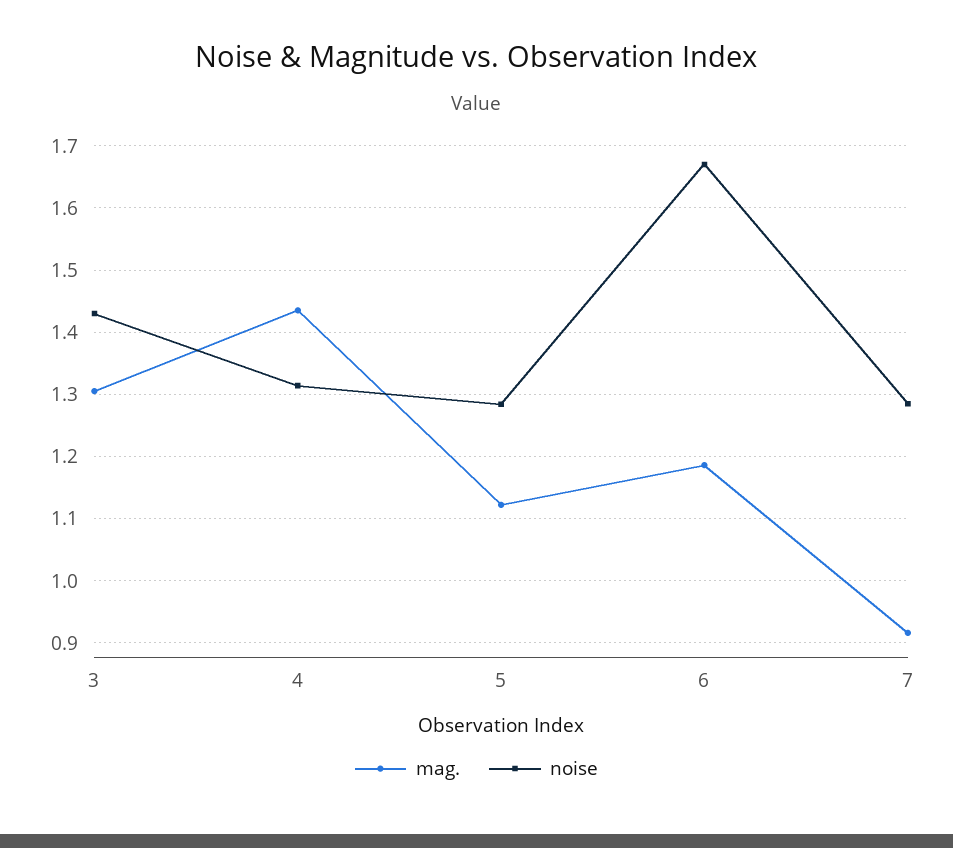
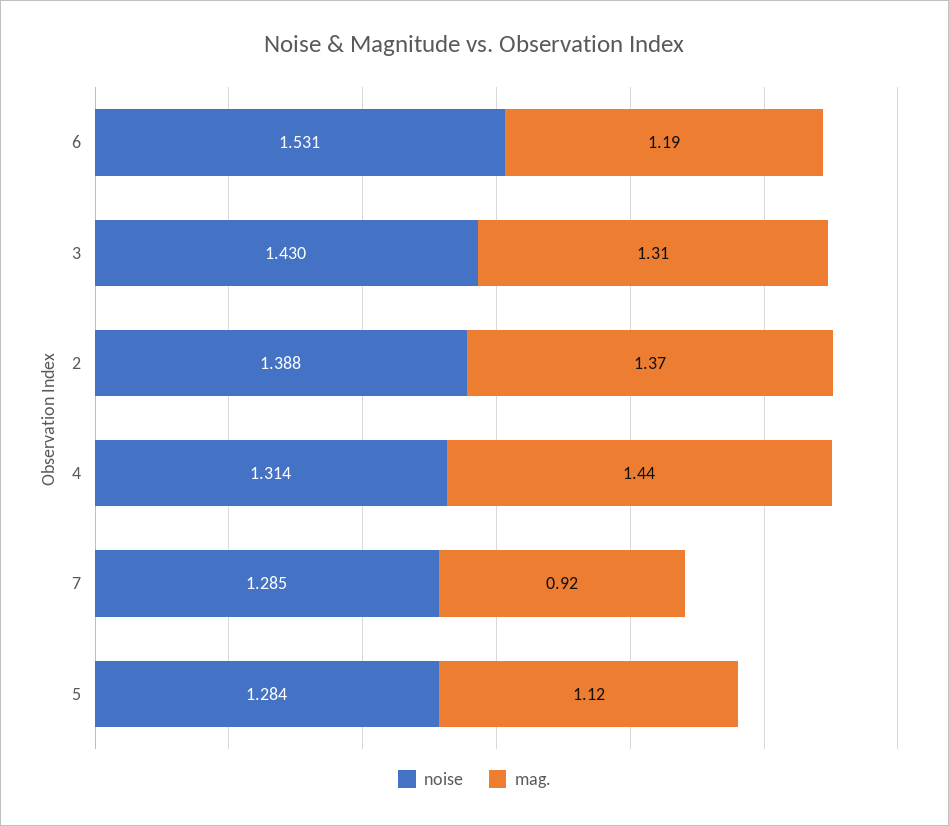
noise, 6: 1.67 -> 1.531
noise, 2: none -> 1.388
mag., 2: none -> 1.37

